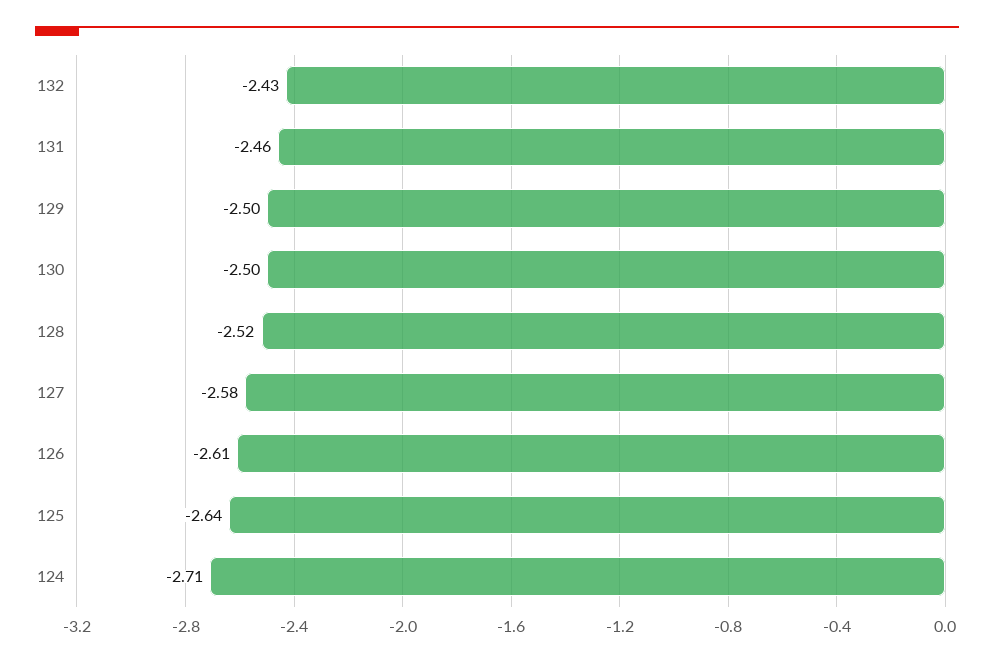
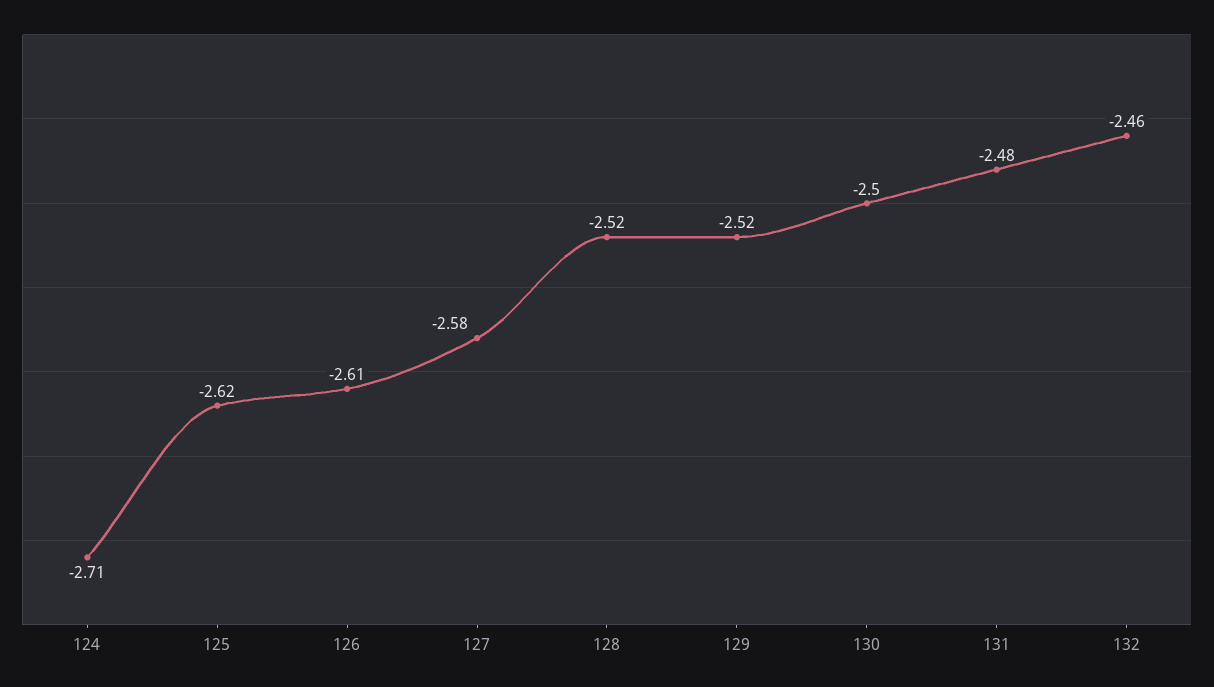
132: -2.43 -> -2.46
131: -2.46 -> -2.48
129: -2.5 -> -2.52
125: -2.64 -> -2.62

